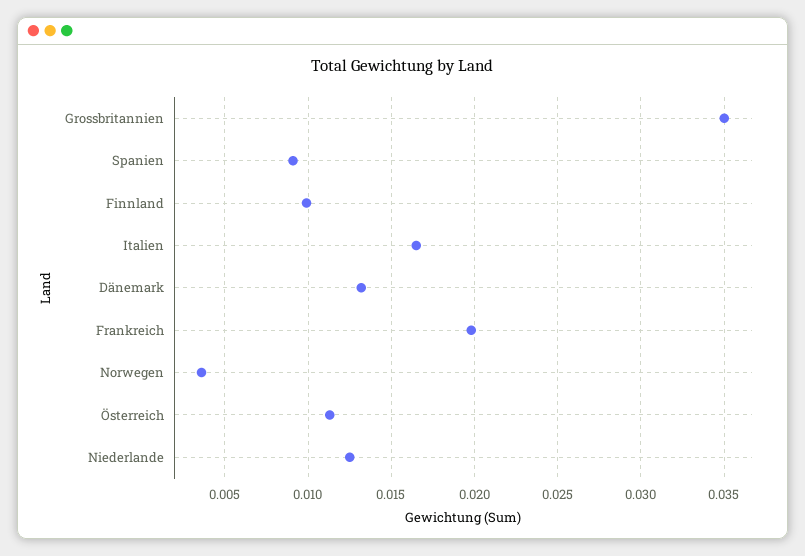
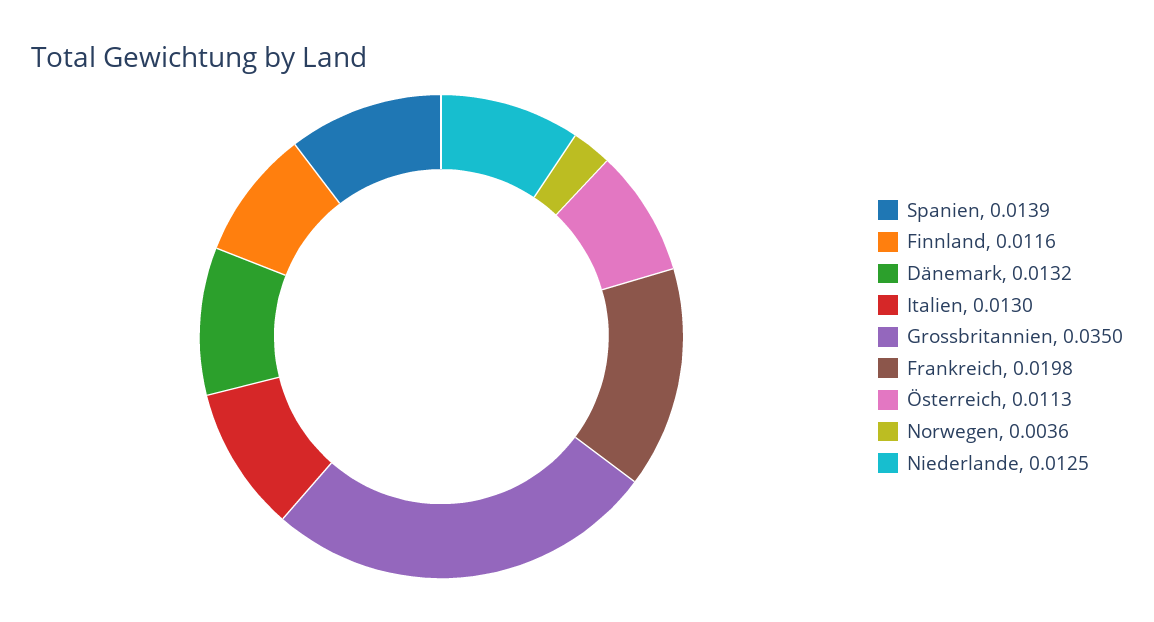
Spanien: 0.009 -> 0.0139
Finnland: 0.01 -> 0.0116
Italien: 0.0165 -> 0.013

